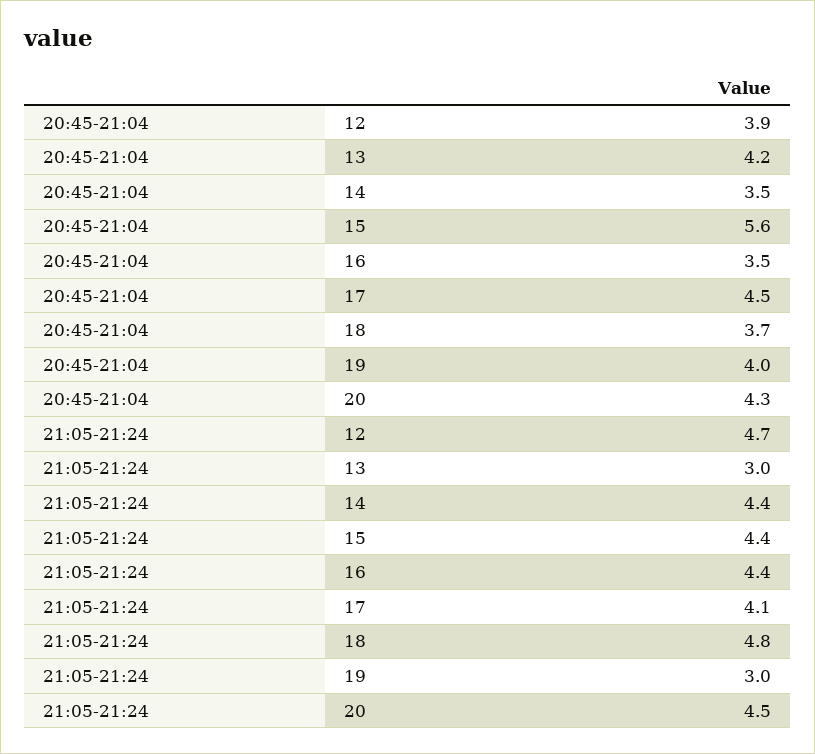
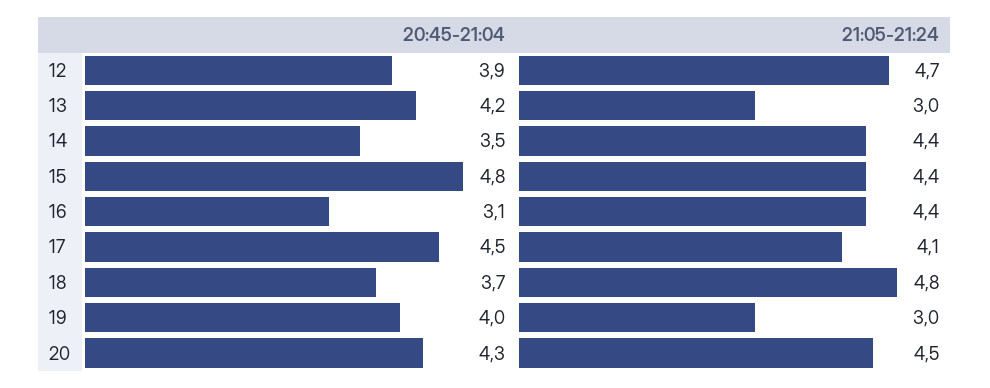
20:45-21:04, 15: 5.6 -> 4.8
20:45-21:04, 16: 3.5 -> 3.1

